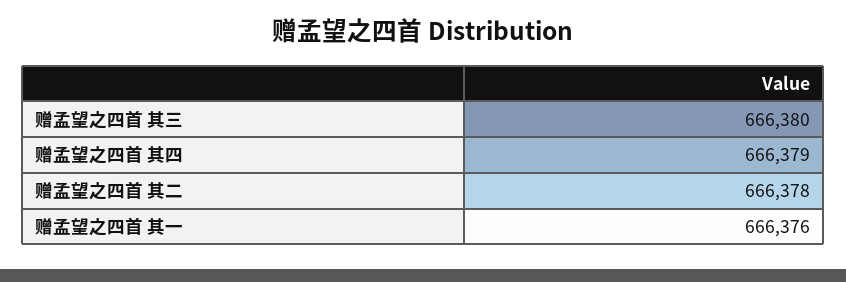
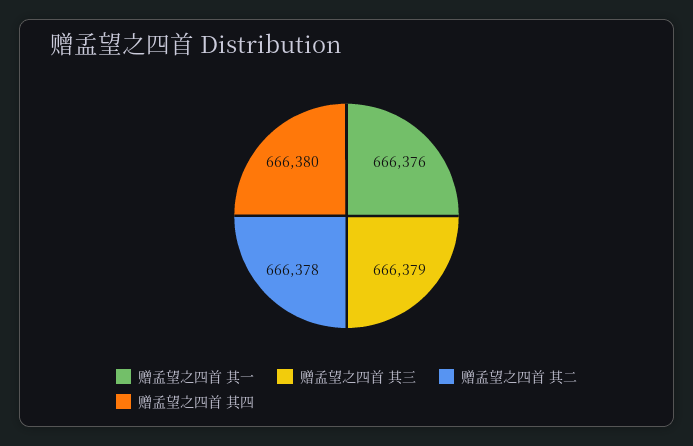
赠孟望之四首 其三: 666380 -> 666379
赠孟望之四首 其四: 666379 -> 666380

